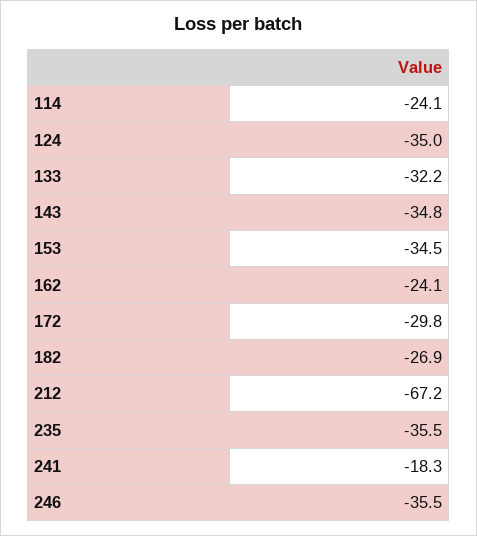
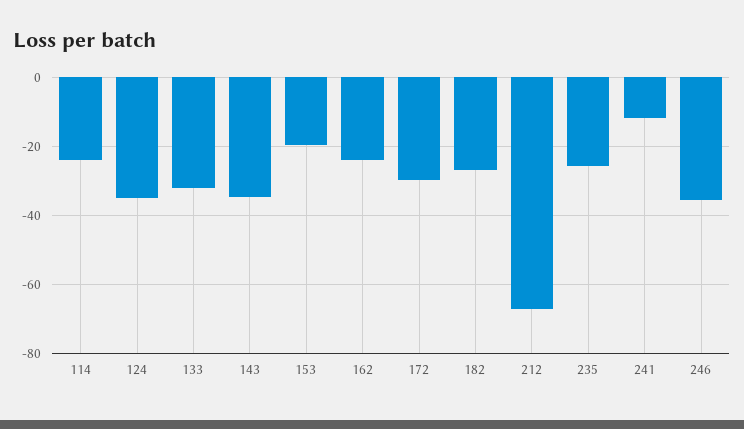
153: -34.5 -> -20
235: -35.5 -> -26
241: -18.3 -> -12

